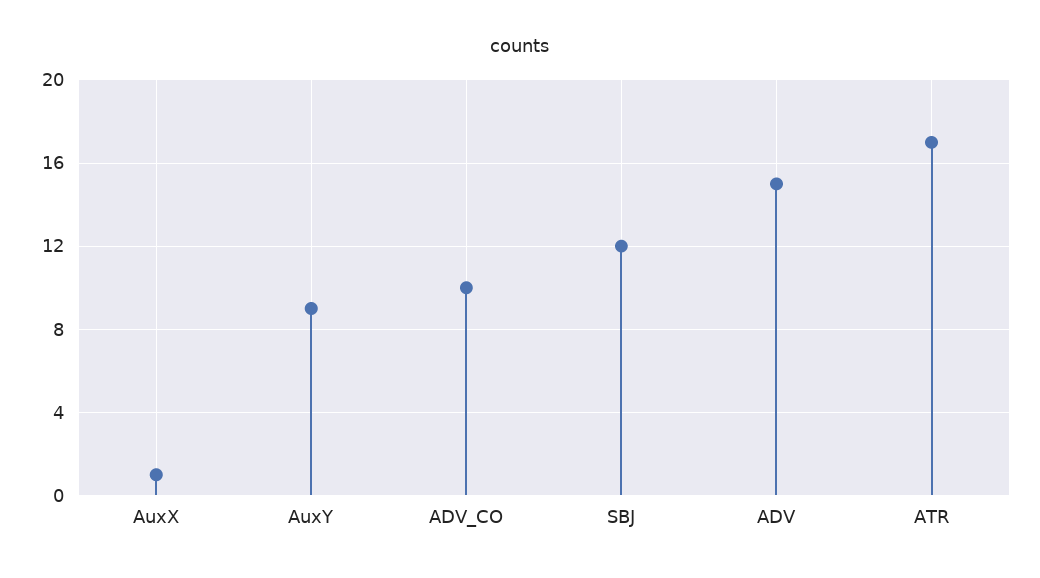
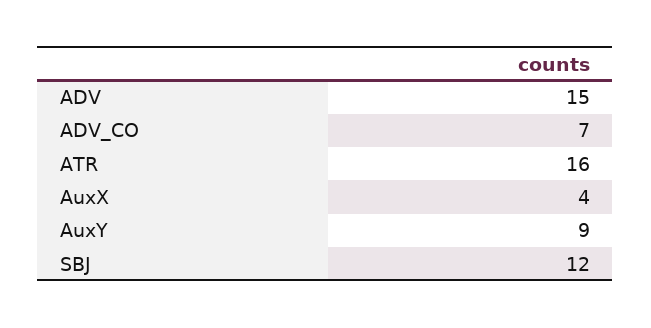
AuxX: 1 -> 4
ADV_CO: 10 -> 7
ATR: 17 -> 16

